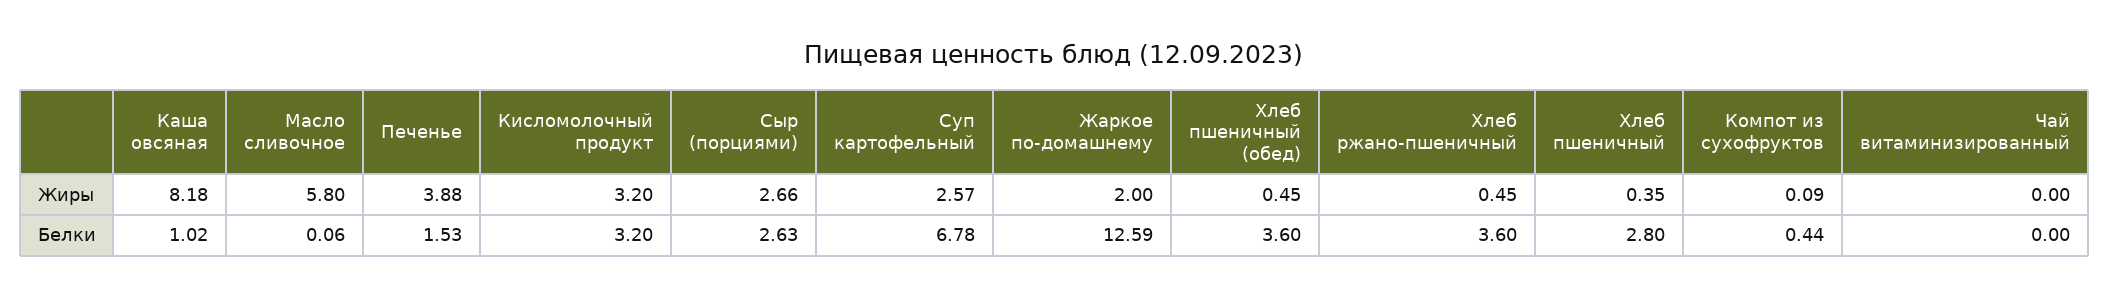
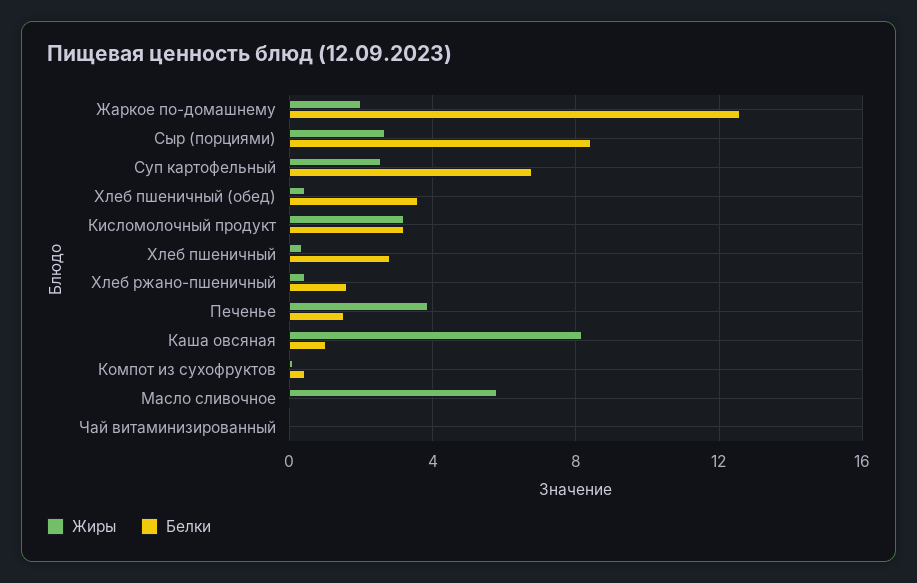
Белки, Сыр (порциями): 2.63 -> 8.5
Белки, Хлеб ржано-пшеничный: 3.6 -> 1.5

